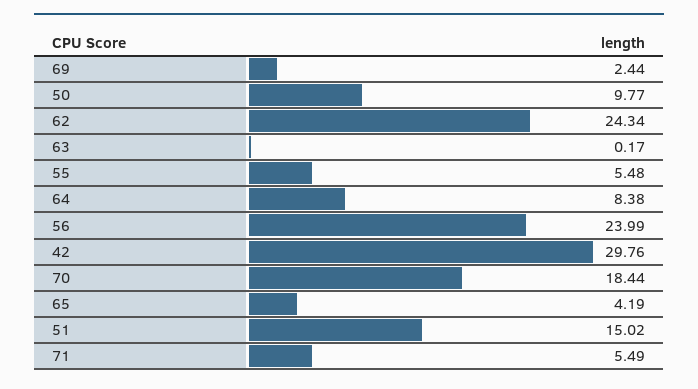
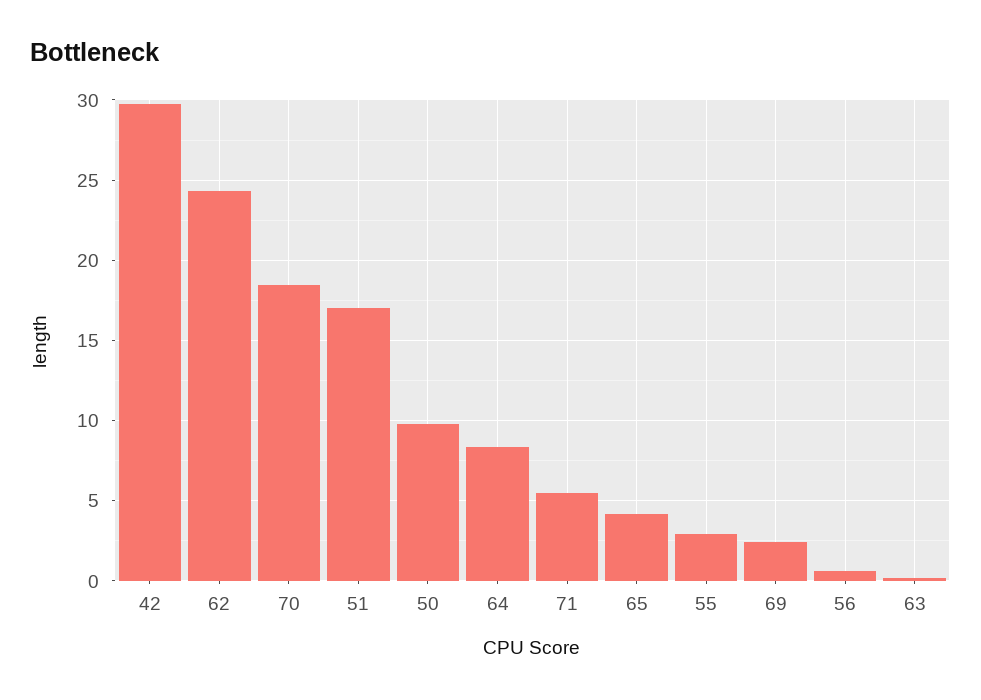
55: 5.48 -> 3
56: 23.99 -> 0.5
51: 15.02 -> 17

